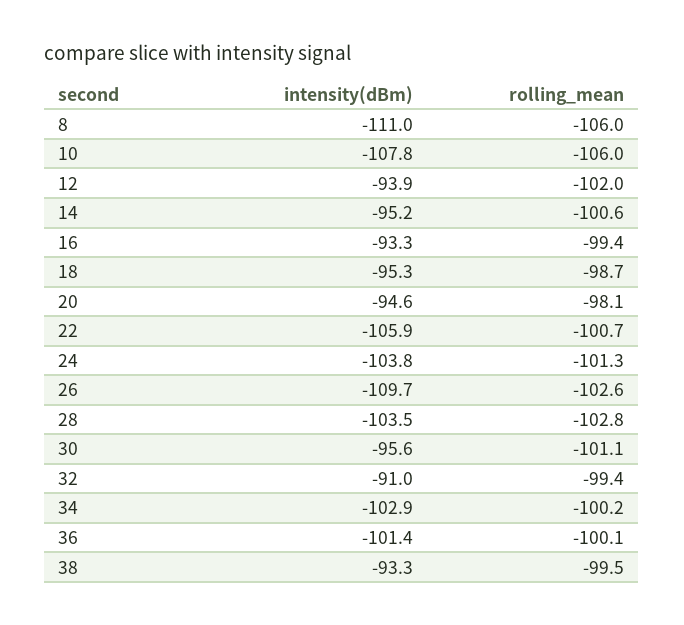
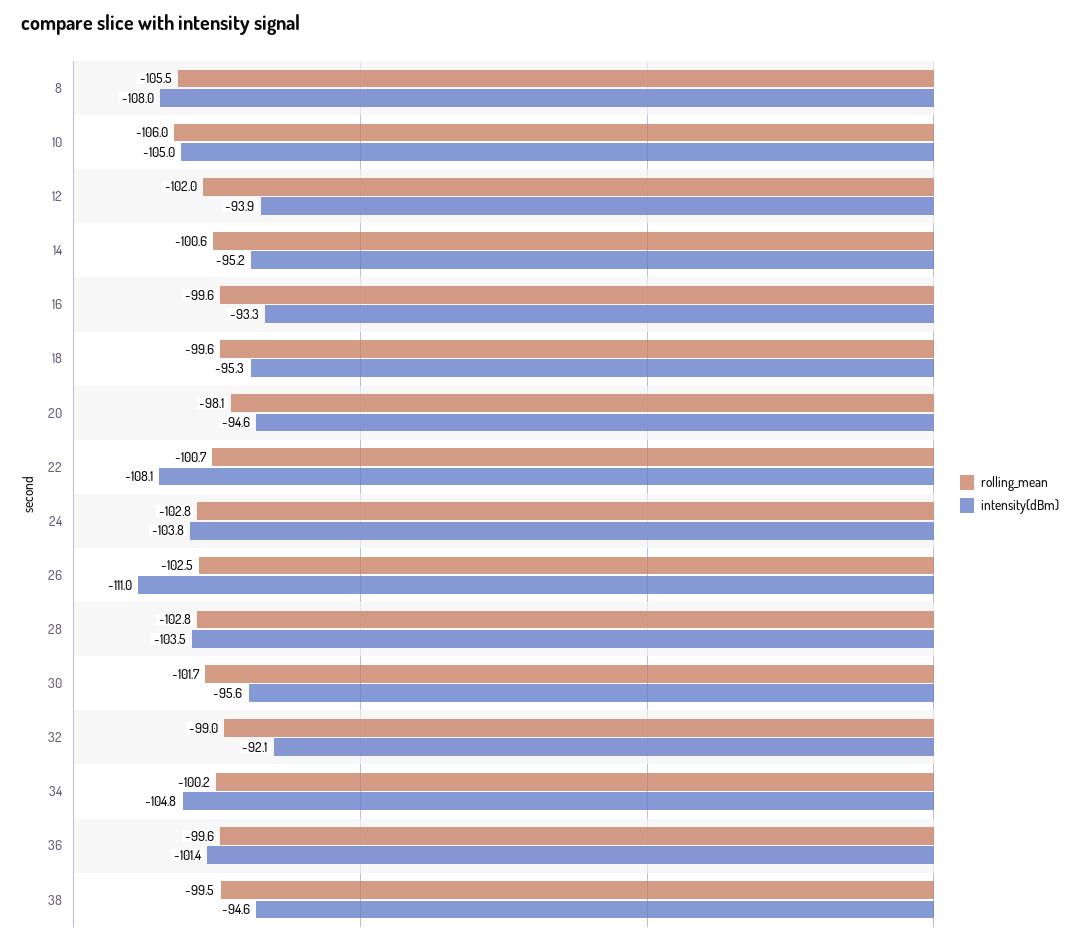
intensity(dBm), 8: -111 -> -108
rolling_mean, 8: -106 -> -105.5
intensity(dBm), 10: -107.8 -> -105
rolling_mean, 16: -99.4 -> -99.6
rolling_mean, 18: -98.7 -> -99.6
intensity(dBm), 22: -105.9 -> -108.1
rolling_mean, 24: -101.3 -> -102.8
intensity(dBm), 26: -109.7 -> -111
rolling_mean, 26: -102.6 -> -102.5
rolling_mean, 30: -101.1 -> -101.7
intensity(dBm), 32: -91 -> -92.1
rolling_mean, 32: -99.4 -> -99
intensity(dBm), 34: -102.9 -> -104.8
rolling_mean, 36: -100.1 -> -99.6
intensity(dBm), 38: -93.3 -> -94.6

